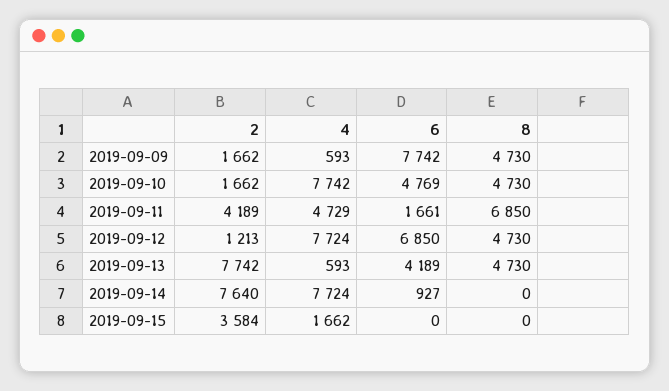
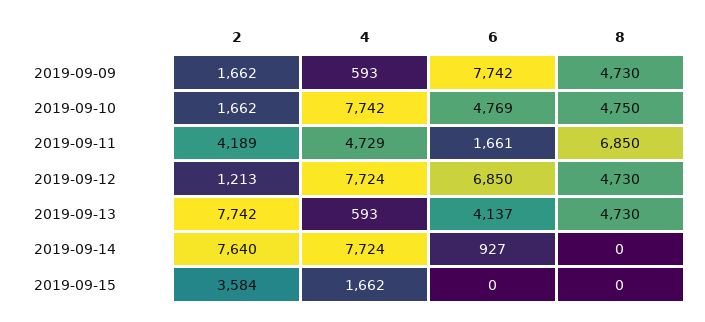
8, 2019-09-10: 4730 -> 4750
6, 2019-09-13: 4189 -> 4137

